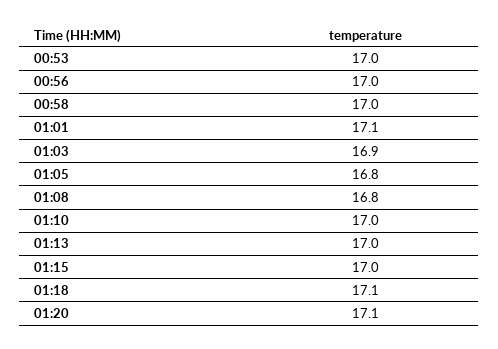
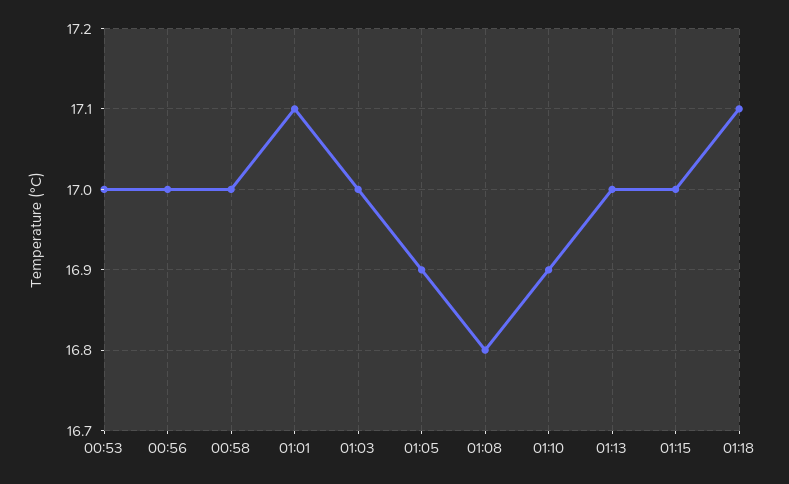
01:03: 16.9 -> 17
01:05: 16.8 -> 16.9
01:10: 17 -> 16.9
01:20: 17.1 -> none

